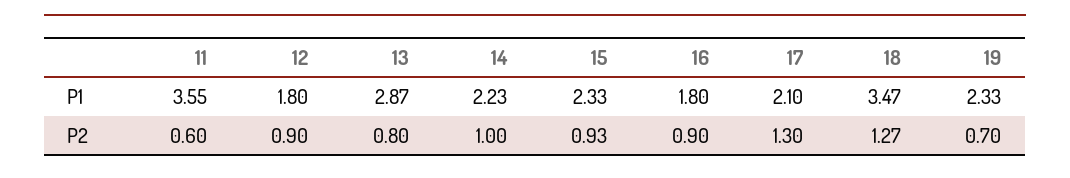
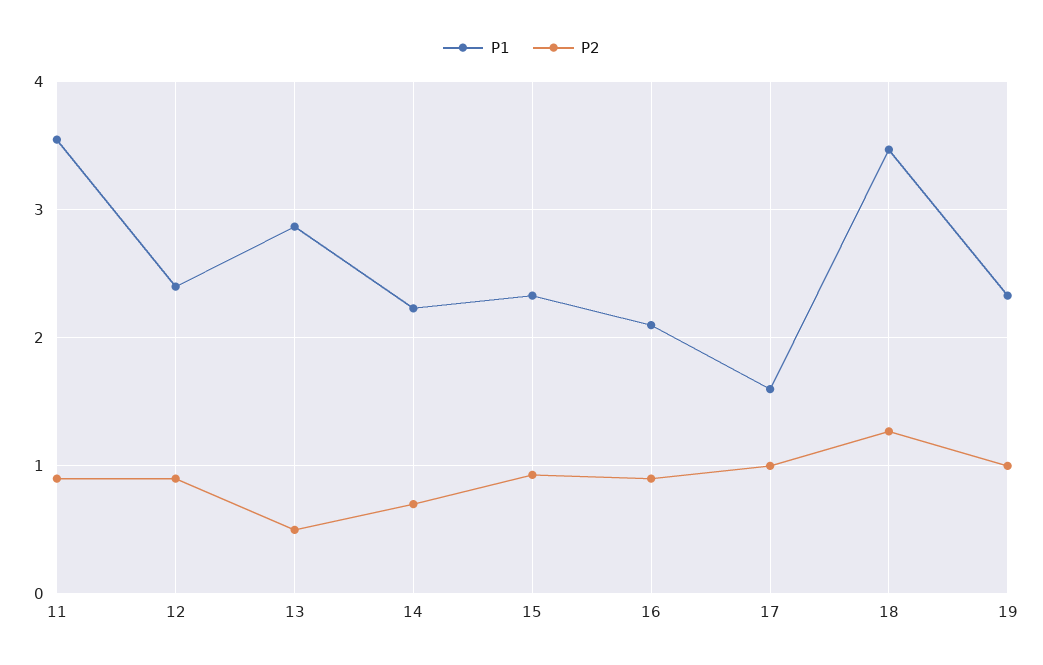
P1, 12: 1.8 -> 2.4
P1, 16: 1.8 -> 2.1
P1, 17: 2.1 -> 1.6
P2, 11: 0.6 -> 0.9
P2, 13: 0.8 -> 0.5
P2, 14: 1 -> 0.7
P2, 17: 1.3 -> 1
P2, 19: 0.7 -> 1

